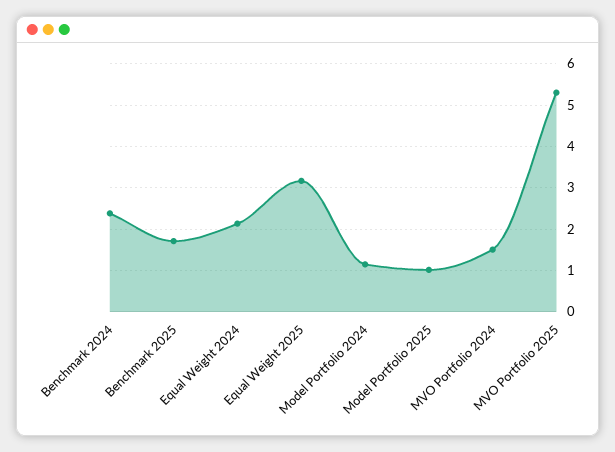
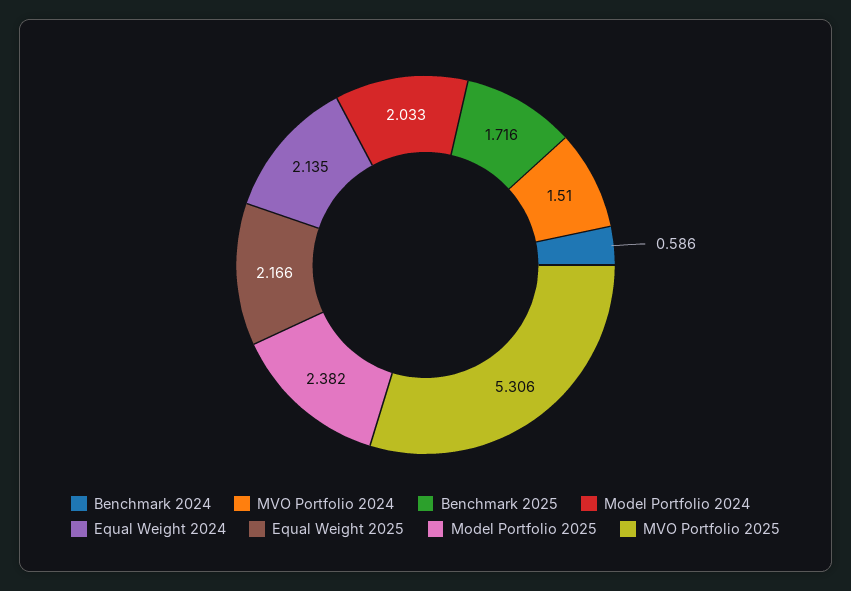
Benchmark 2024: 2.4 -> 0.586
Equal Weight 2025: 3.2 -> 2.166
Model Portfolio 2024: 1.2 -> 2.033
Model Portfolio 2025: 1 -> 2.382

